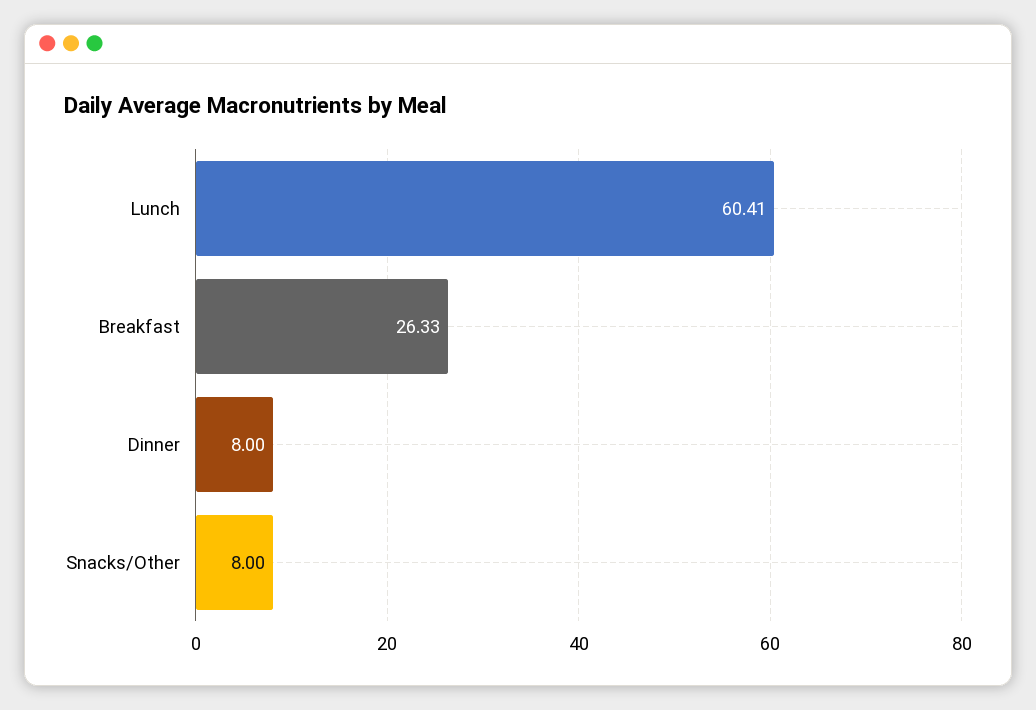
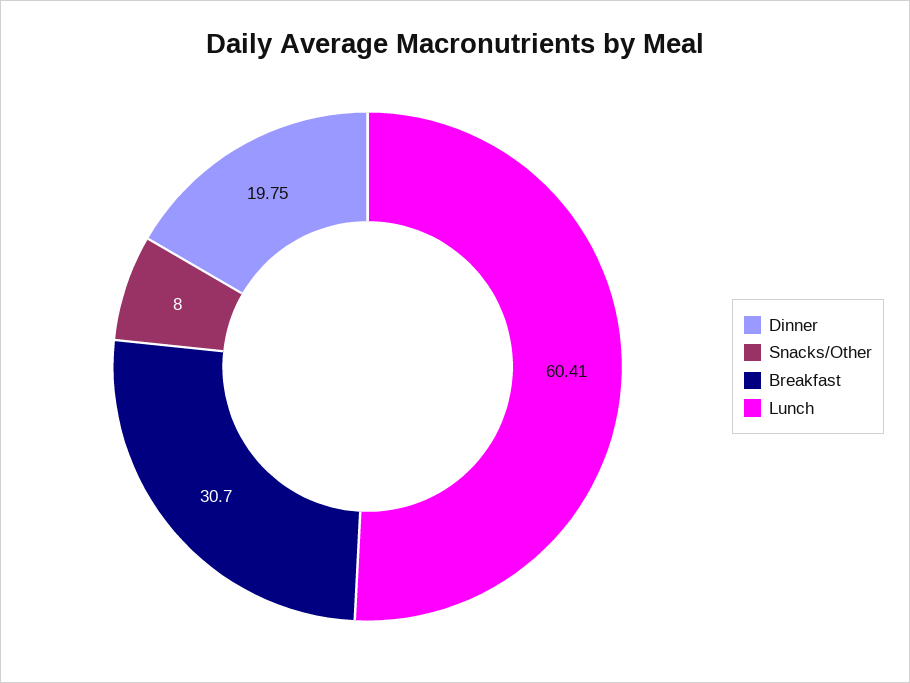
Breakfast: 26.33 -> 30.7
Dinner: 8 -> 19.75

